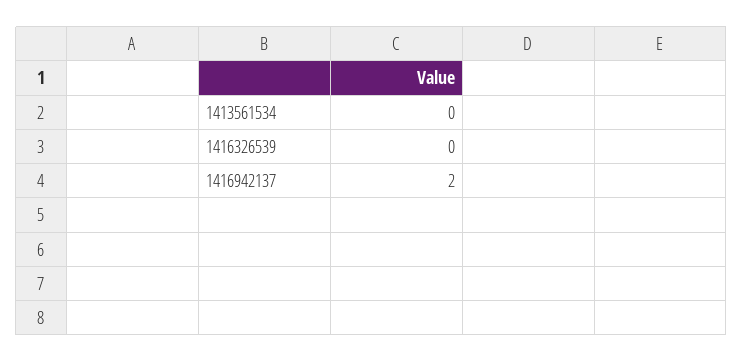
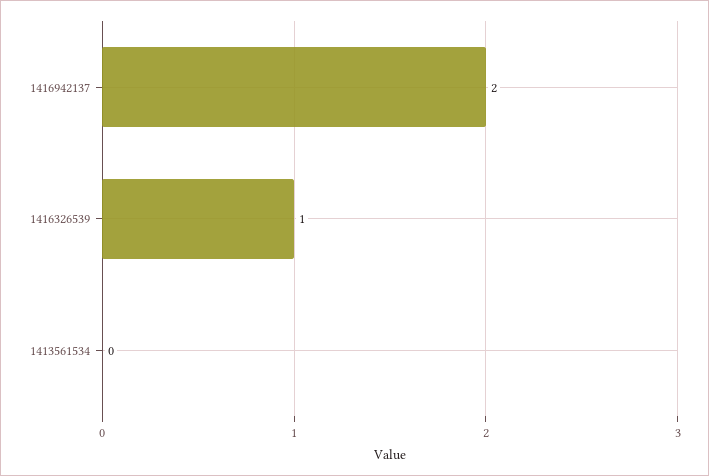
1416326539: 0 -> 1

